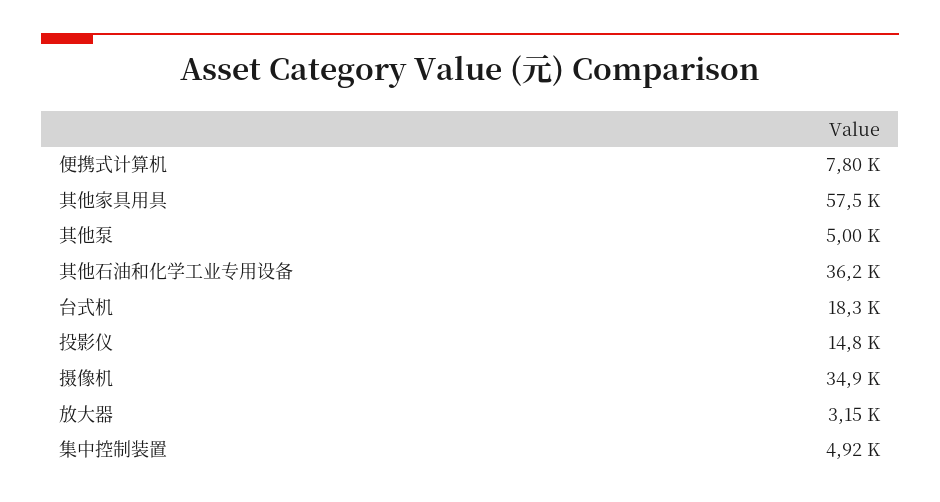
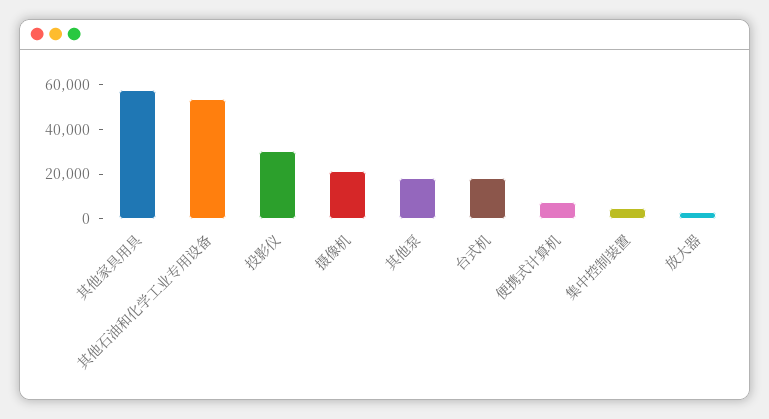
其他泵: 5000 -> 20000
其他石油和化学工业专用设备: 36200 -> 55000
投影仪: 14800 -> 30000
摄像机: 34900 -> 20000

